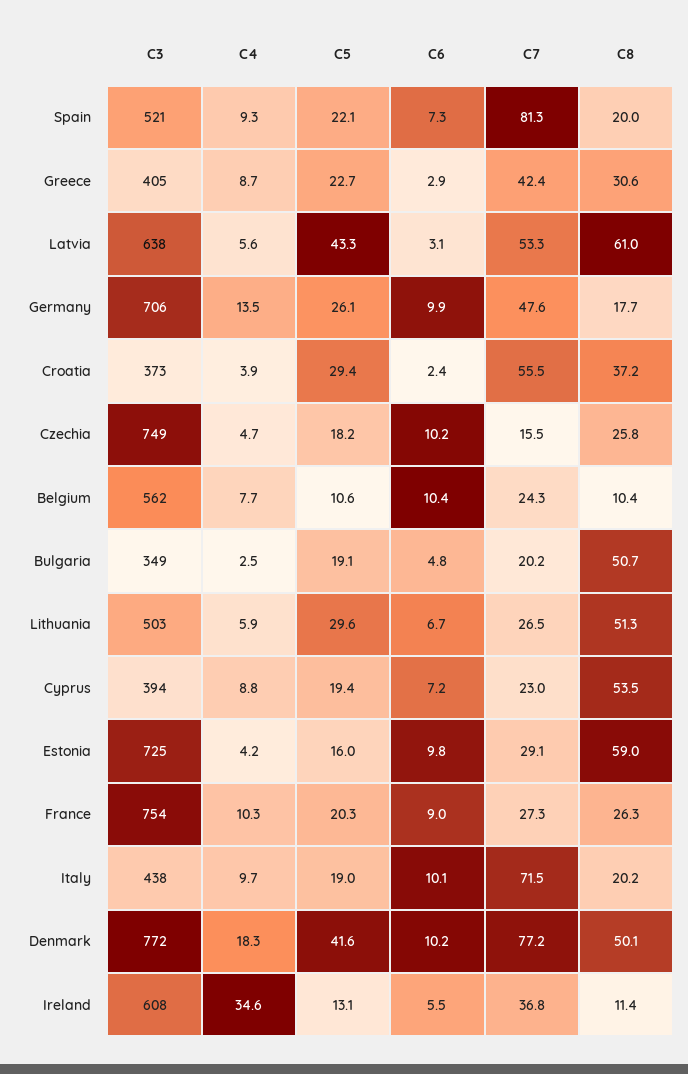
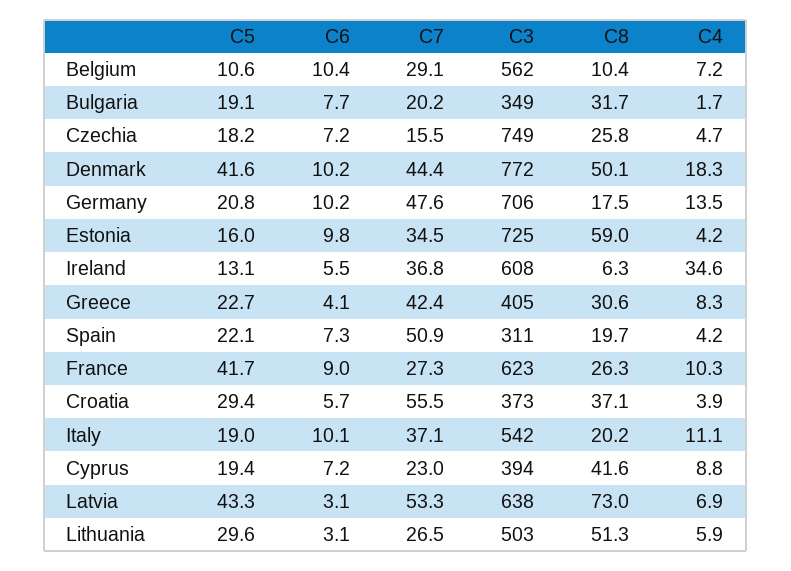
C3, Spain: 521 -> 311
C4, Spain: 9.3 -> 4.2
C7, Spain: 81.3 -> 50.9
C8, Spain: 20 -> 19.7
C4, Greece: 8.7 -> 8.3
C6, Greece: 2.9 -> 4.1
C4, Latvia: 5.6 -> 6.9
C8, Latvia: 61 -> 73
C5, Germany: 26.1 -> 20.8
C6, Germany: 9.9 -> 10.2
C8, Germany: 17.7 -> 17.5
C6, Croatia: 2.4 -> 5.7
C8, Croatia: 37.2 -> 37.1
C6, Czechia: 10.2 -> 7.2
C4, Belgium: 7.7 -> 7.2
C7, Belgium: 24.3 -> 29.1
C4, Bulgaria: 2.5 -> 1.7
C6, Bulgaria: 4.8 -> 7.7
C8, Bulgaria: 50.7 -> 31.7
C6, Lithuania: 6.7 -> 3.1
C8, Cyprus: 53.5 -> 41.6
C7, Estonia: 29.1 -> 34.5
C3, France: 754 -> 623
C5, France: 20.3 -> 41.7
C3, Italy: 438 -> 542
C4, Italy: 9.7 -> 11.1
C7, Italy: 71.5 -> 37.1
C7, Denmark: 77.2 -> 44.4
C8, Ireland: 11.4 -> 6.3

